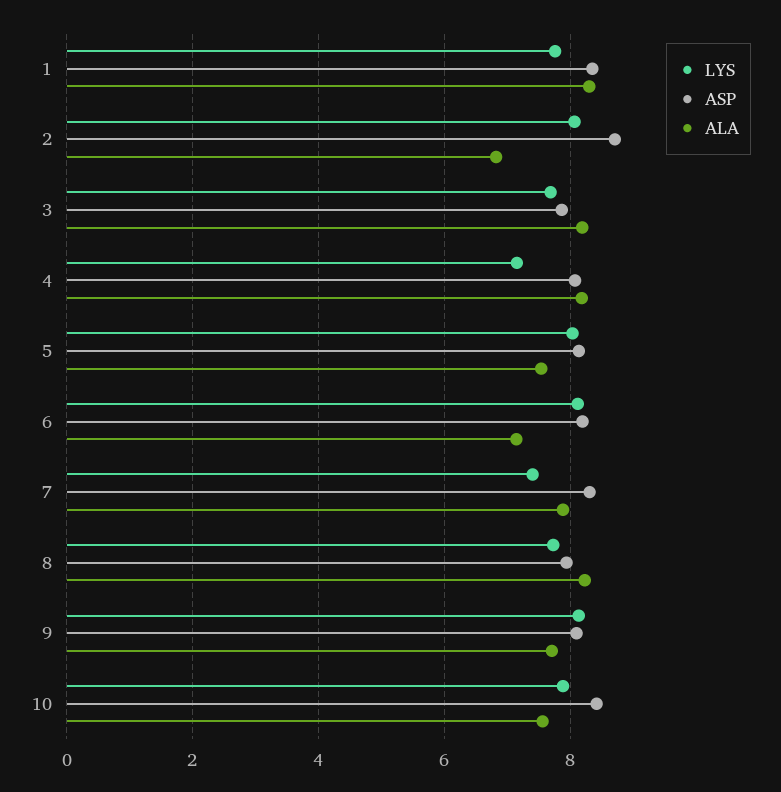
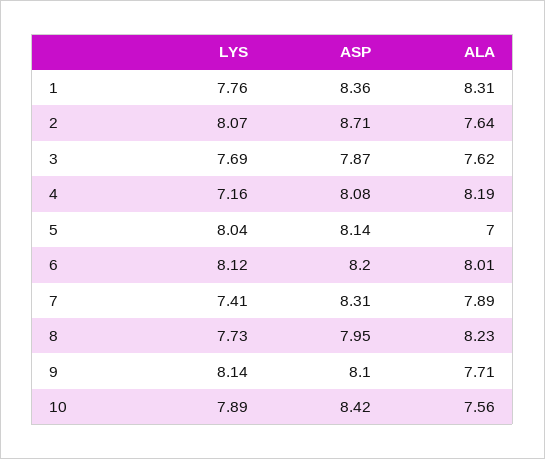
ALA, 2: 6.8 -> 7.64
ALA, 3: 8.2 -> 7.62
ALA, 5: 7.6 -> 7
ALA, 6: 7.2 -> 8.01

